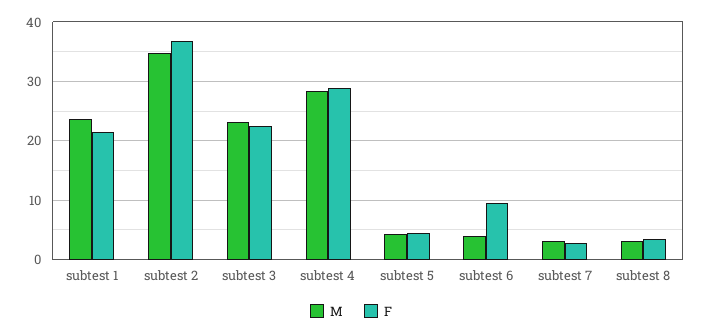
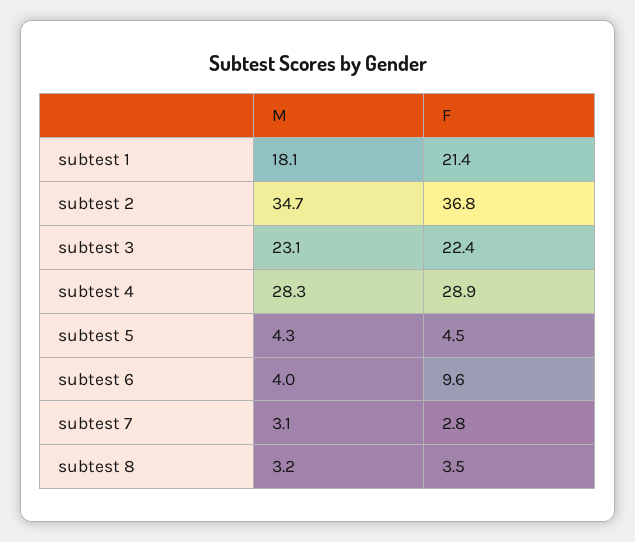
M, subtest 1: 24 -> 18.1

